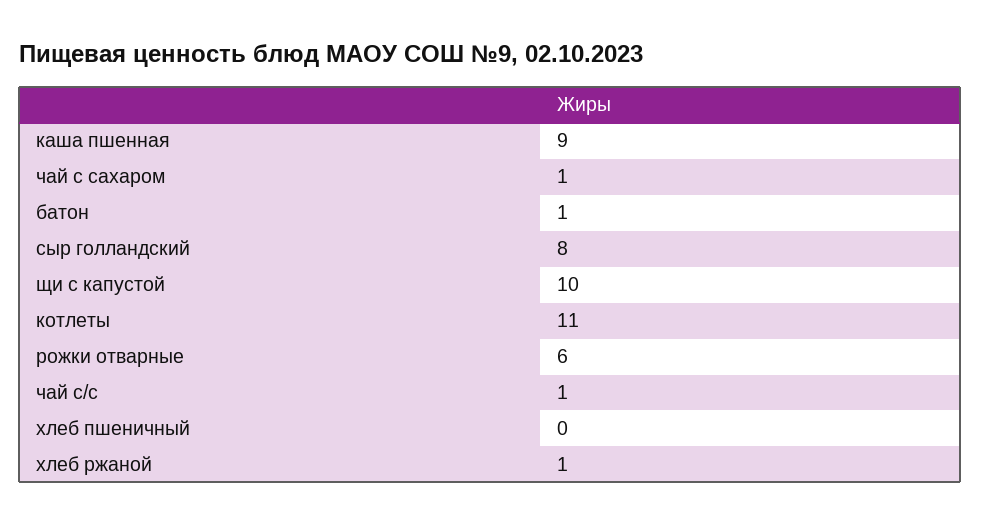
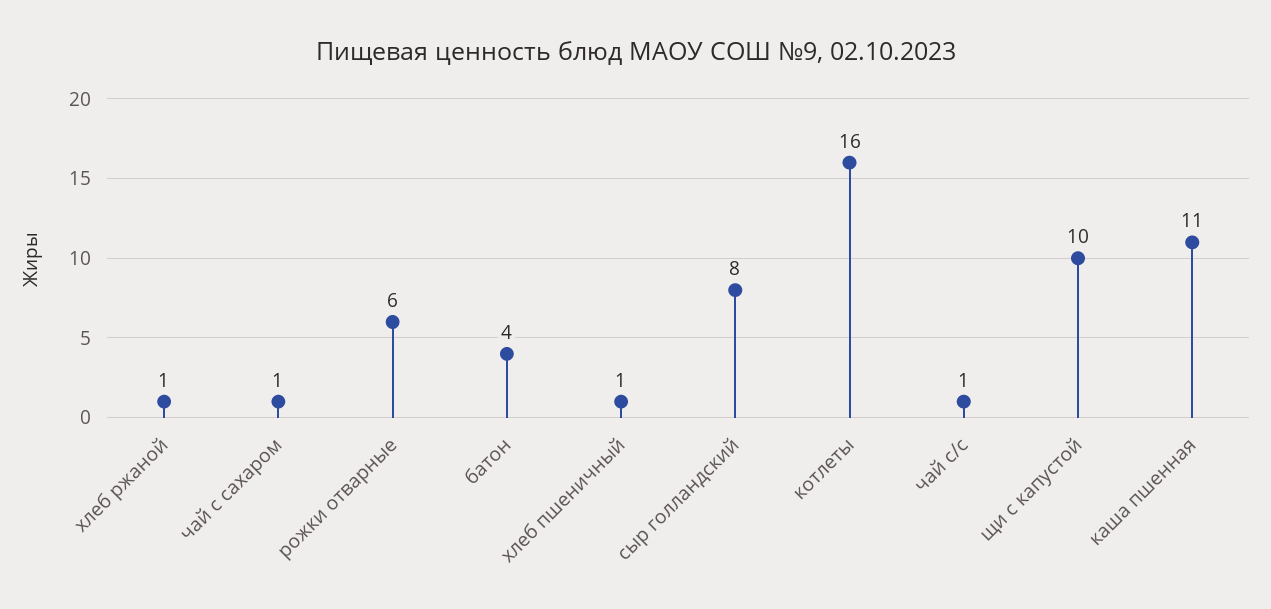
каша пшенная: 9 -> 11
батон: 1 -> 4
котлеты: 11 -> 16
хлеб пшеничный: 0 -> 1

